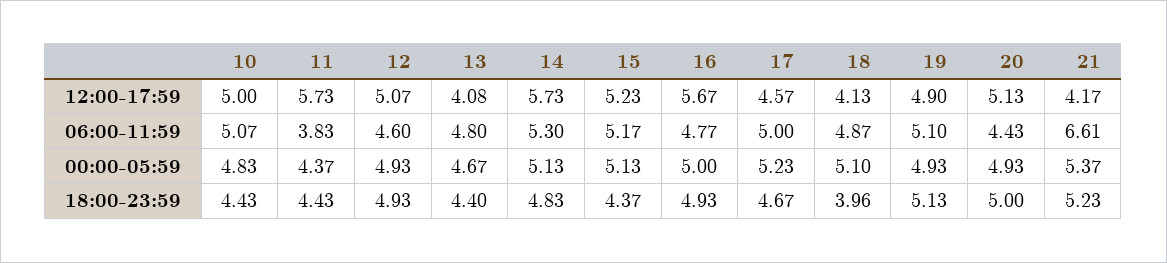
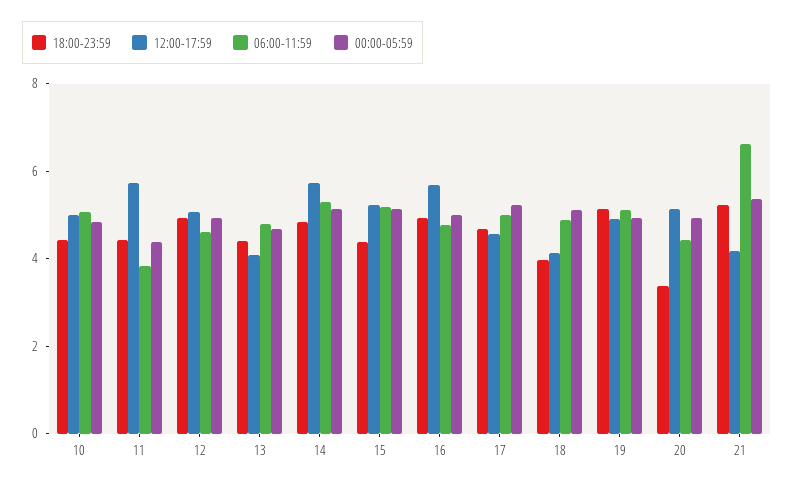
18:00-23:59, 20: 5 -> 3.5

